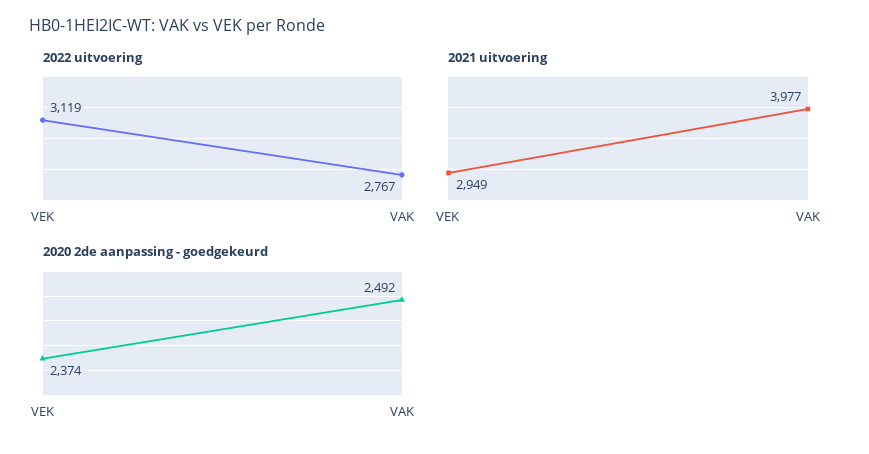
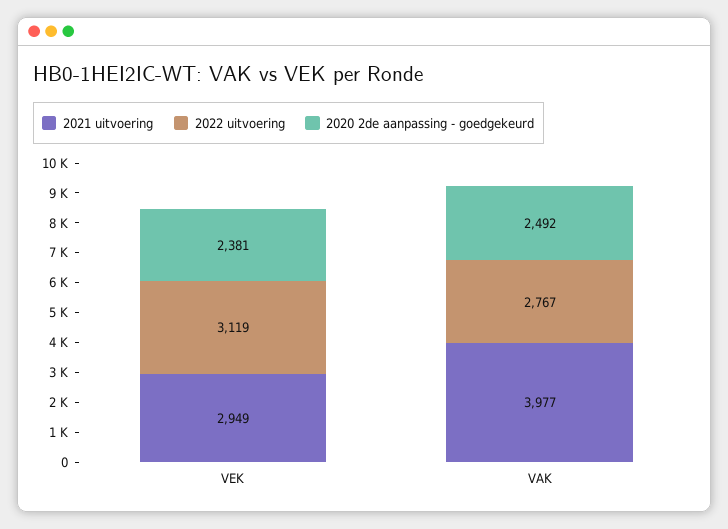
2020 2de aanpassing - goedgekeurd, VEK: 2374 -> 2381

